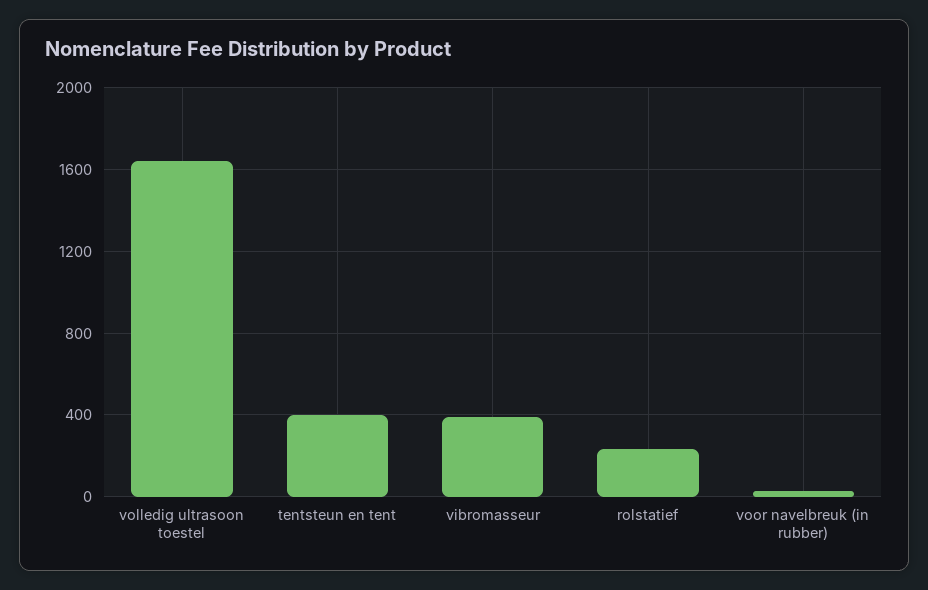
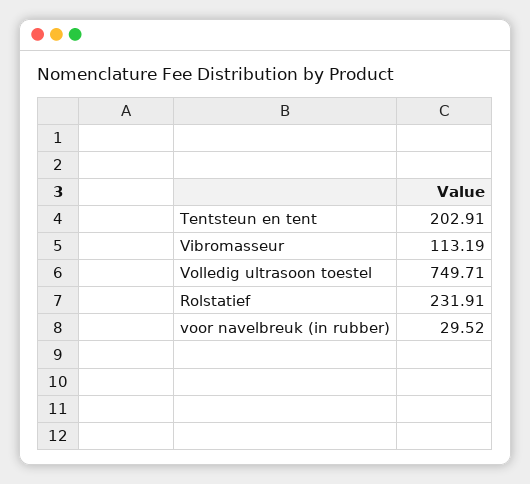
volledig ultrasoon toestel: 1650 -> 749.71
tentsteun en tent: 400 -> 202.91
vibromasseur: 400 -> 113.19

